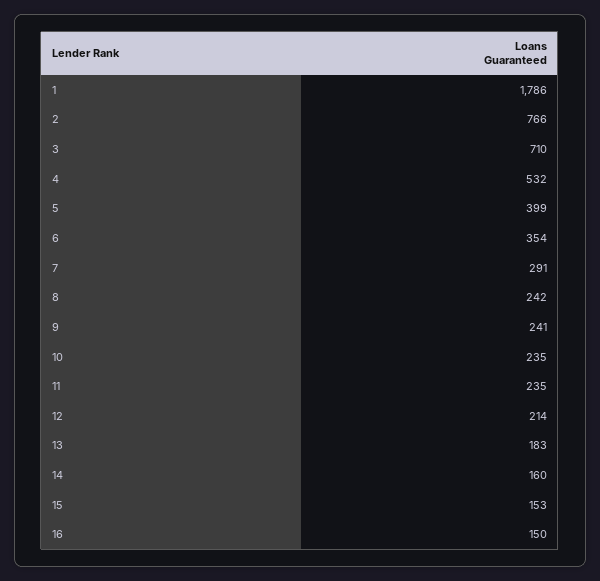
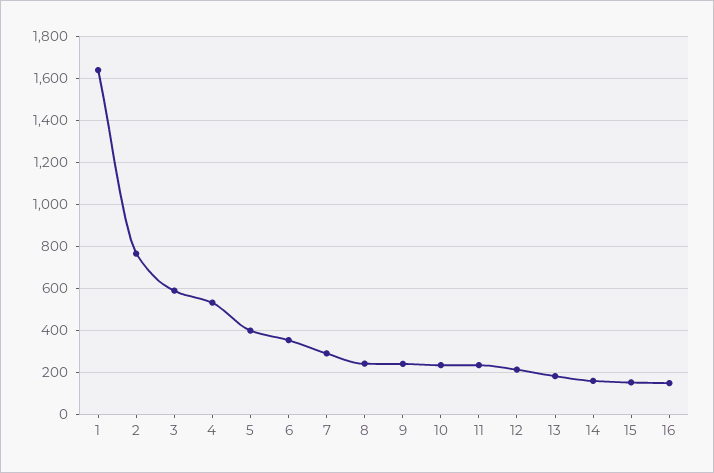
1: 1786 -> 1650
3: 710 -> 600

